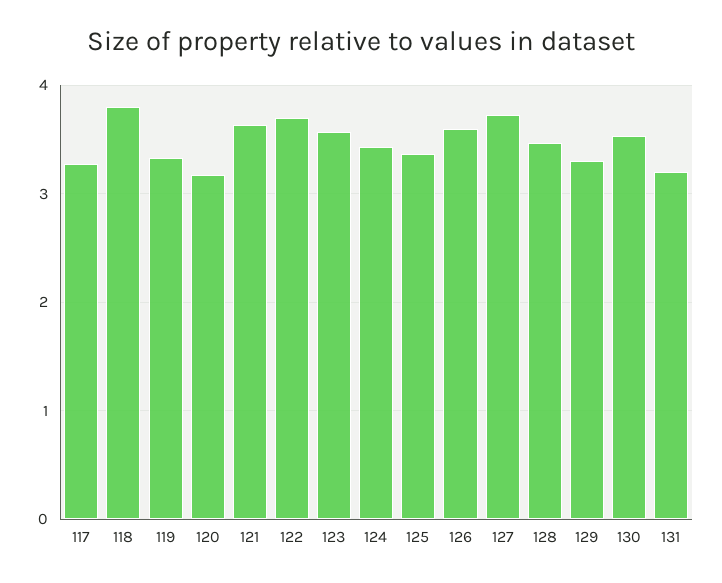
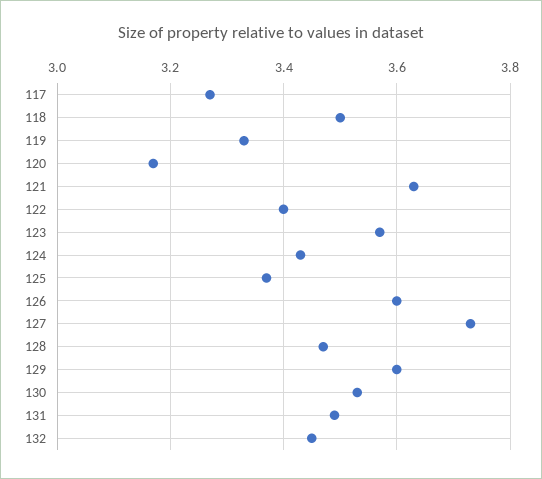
118: 3.8 -> 3.5
122: 3.7 -> 3.4
129: 3.3 -> 3.6
131: 3.2 -> 3.5
132: none -> 3.45

